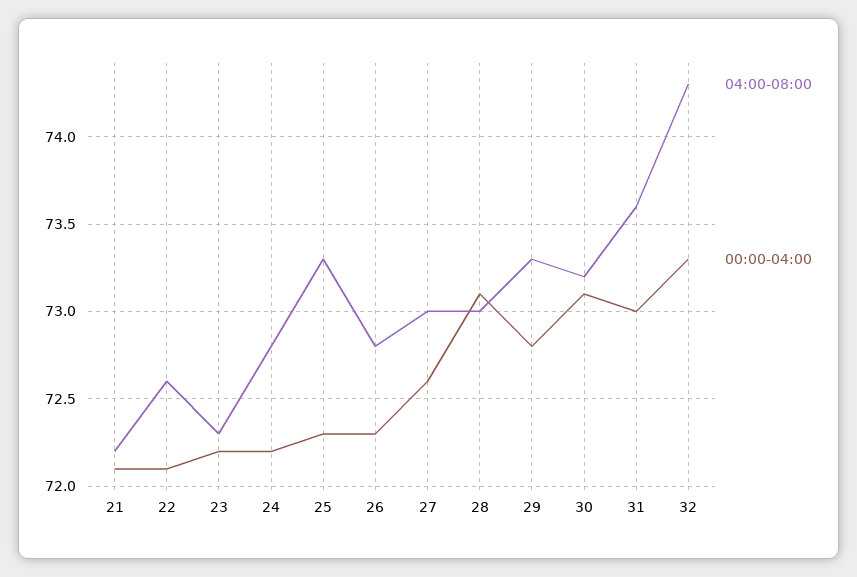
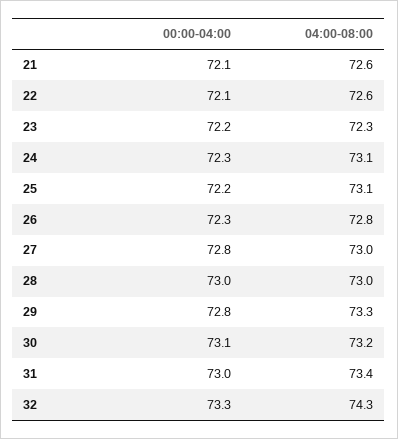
04:00-08:00, 21: 72.2 -> 72.6
04:00-08:00, 24: 72.8 -> 73.1
00:00-04:00, 24: 72.2 -> 72.3
04:00-08:00, 25: 73.3 -> 73.1
00:00-04:00, 25: 72.3 -> 72.2
00:00-04:00, 27: 72.6 -> 72.8
00:00-04:00, 28: 73.1 -> 73
04:00-08:00, 31: 73.6 -> 73.4

